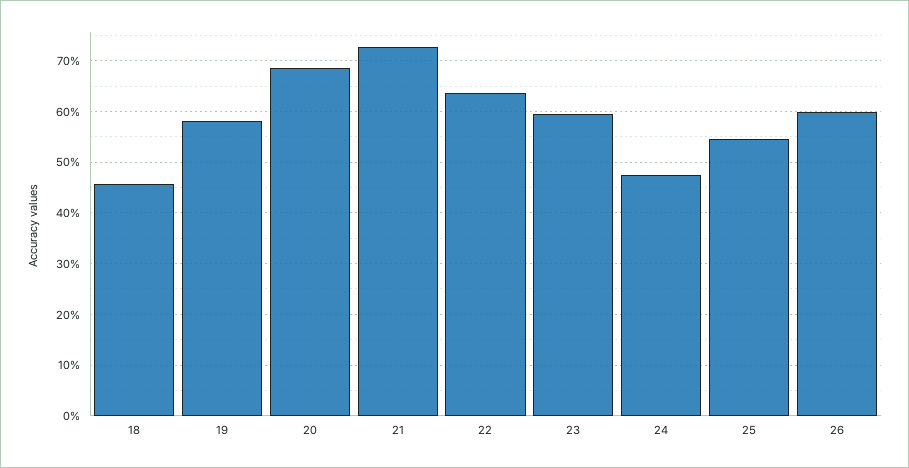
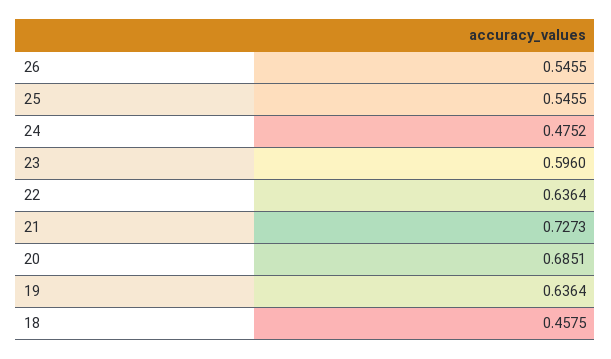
19: 0.58 -> 0.6364
26: 0.6 -> 0.5455

